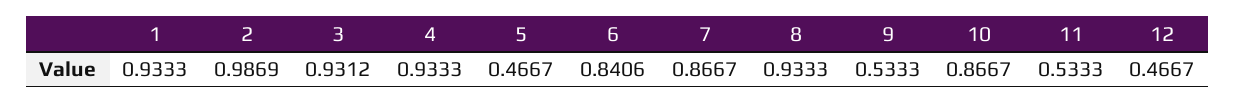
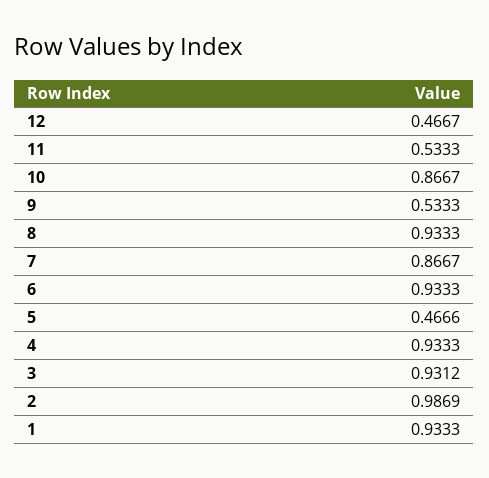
5: 0.4667 -> 0.4666
6: 0.8406 -> 0.9333

